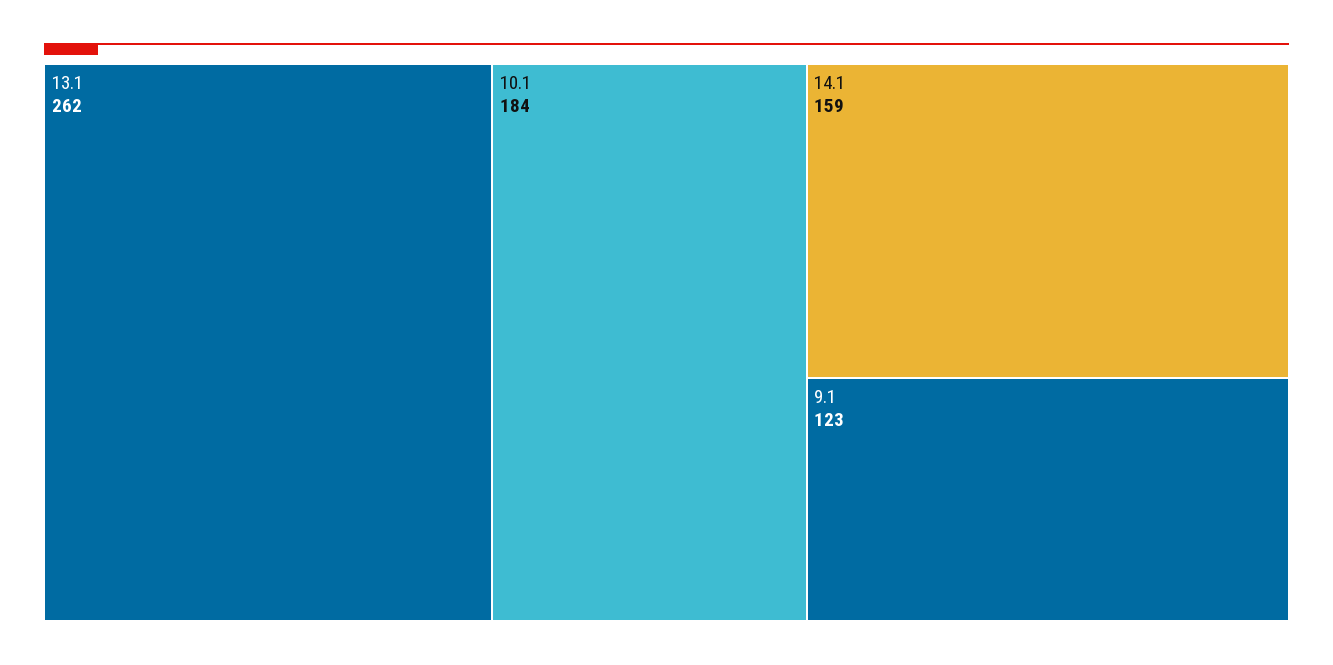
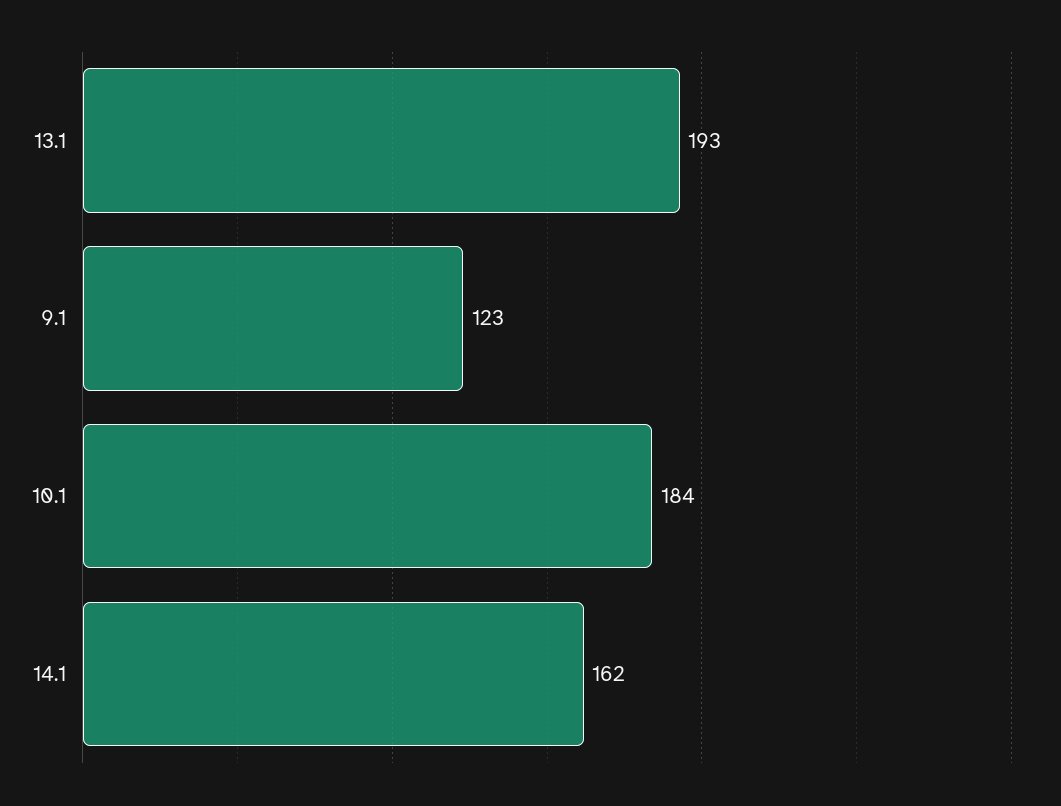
13.1: 262 -> 193
14.1: 159 -> 162

